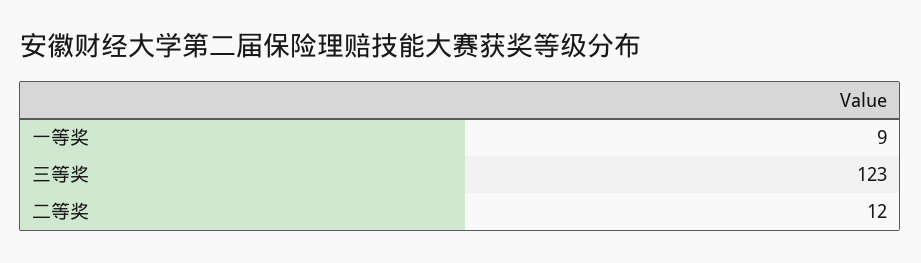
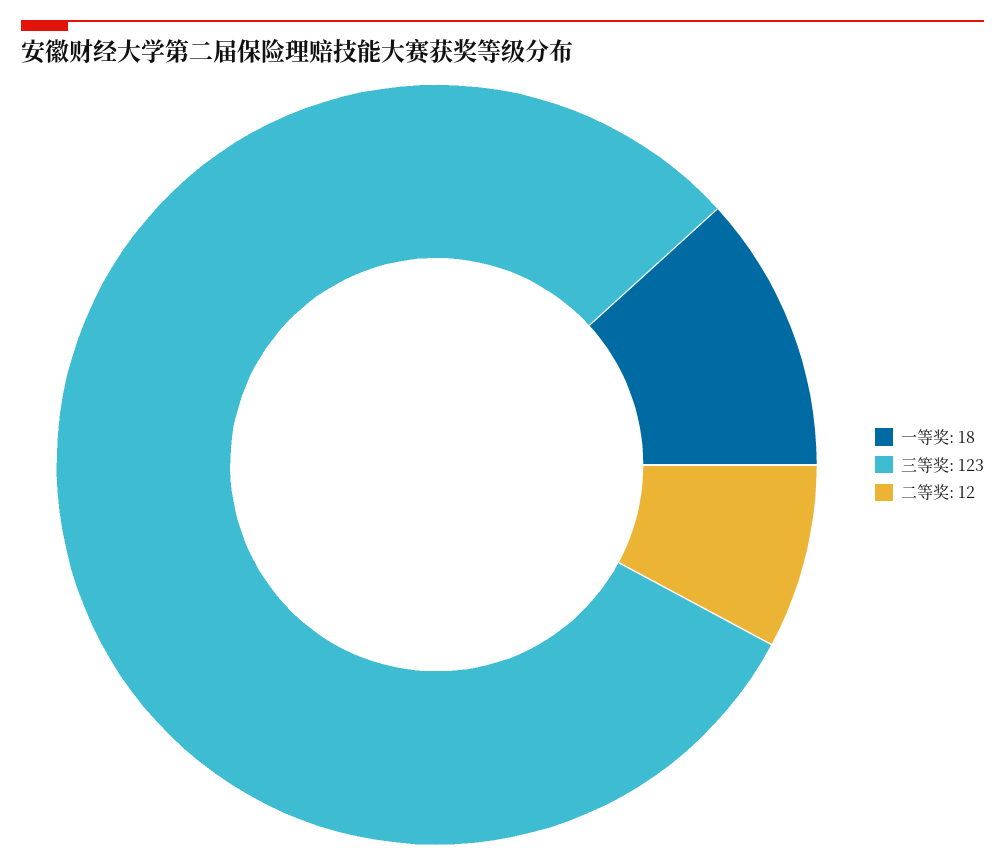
一等奖: 9 -> 18

